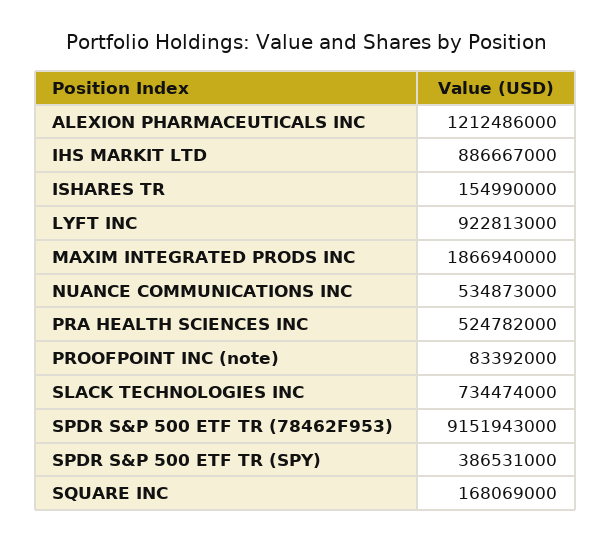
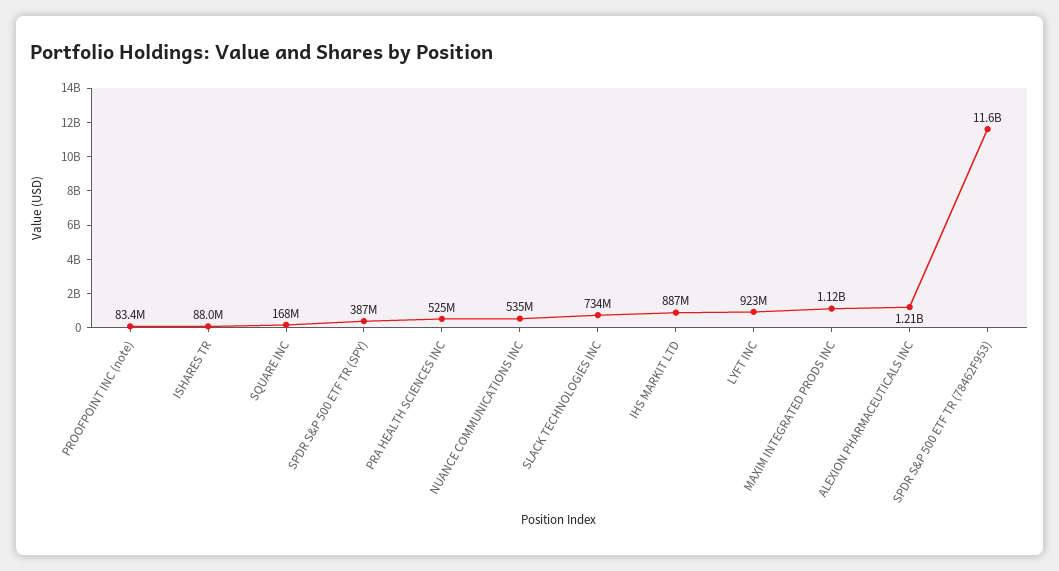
ISHARES TR: 154990000 -> 88000000
MAXIM INTEGRATED PRODS INC: 1866940000 -> 1120000000
SPDR S&P 500 ETF TR (78462F953): 9151943000 -> 11600000000

